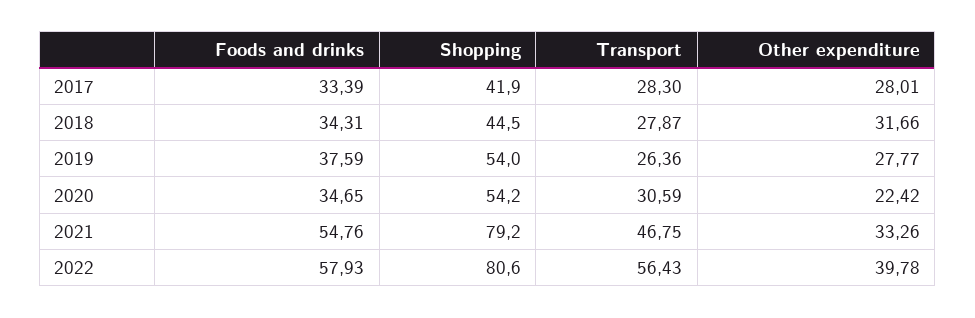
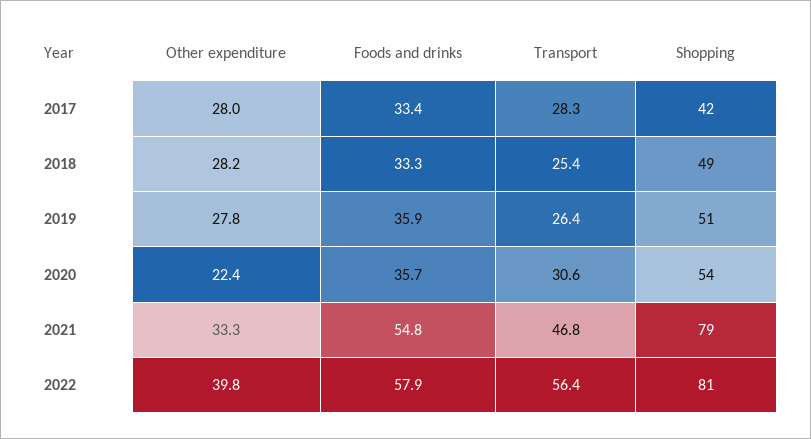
Foods and drinks, 2018: 34.31 -> 33.3
Shopping, 2018: 44.5 -> 49
Transport, 2018: 27.87 -> 25.4
Other expenditure, 2018: 31.66 -> 28.2
Foods and drinks, 2019: 37.59 -> 35.9
Shopping, 2019: 54 -> 51
Foods and drinks, 2020: 34.65 -> 35.7

